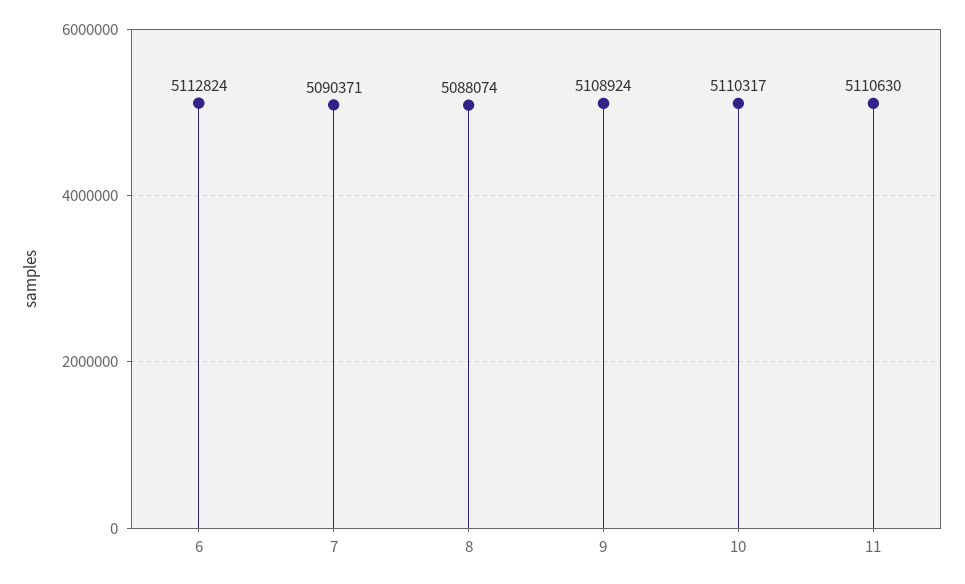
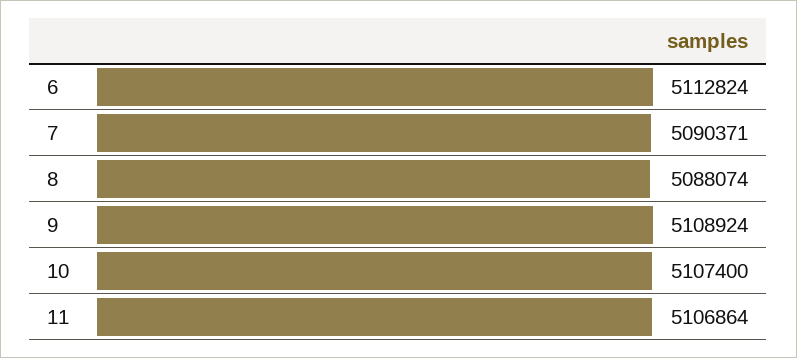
10: 5110317 -> 5107400
11: 5110630 -> 5106864

